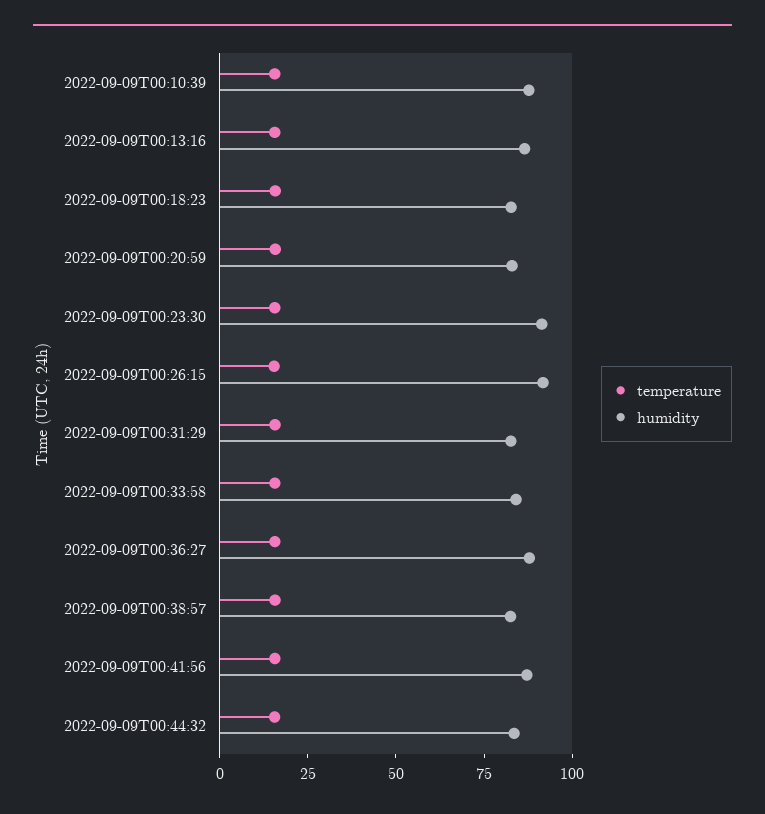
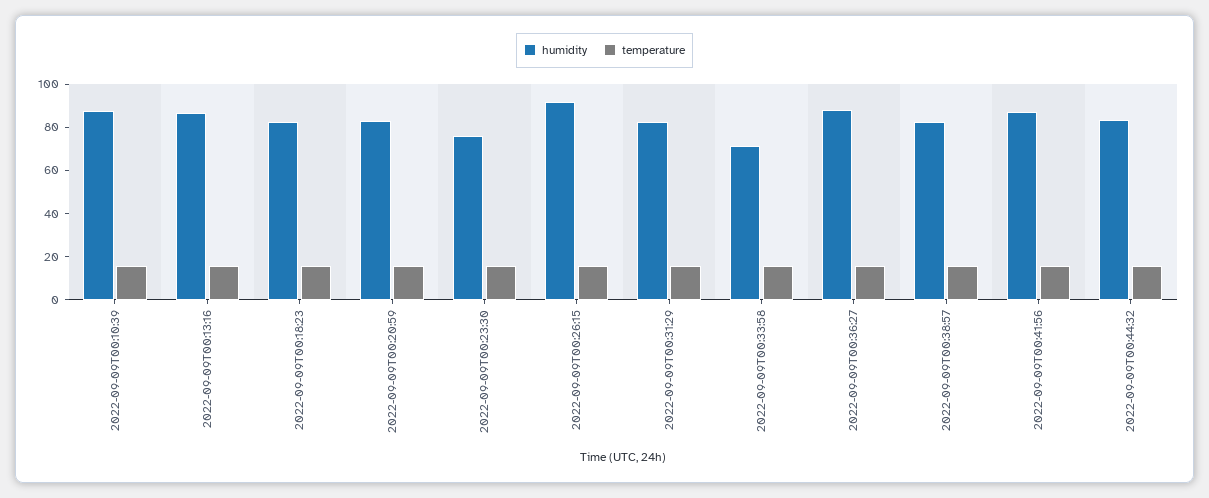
humidity, 2022-09-09T00:23:30: 90 -> 75
humidity, 2022-09-09T00:33:58: 85 -> 70

